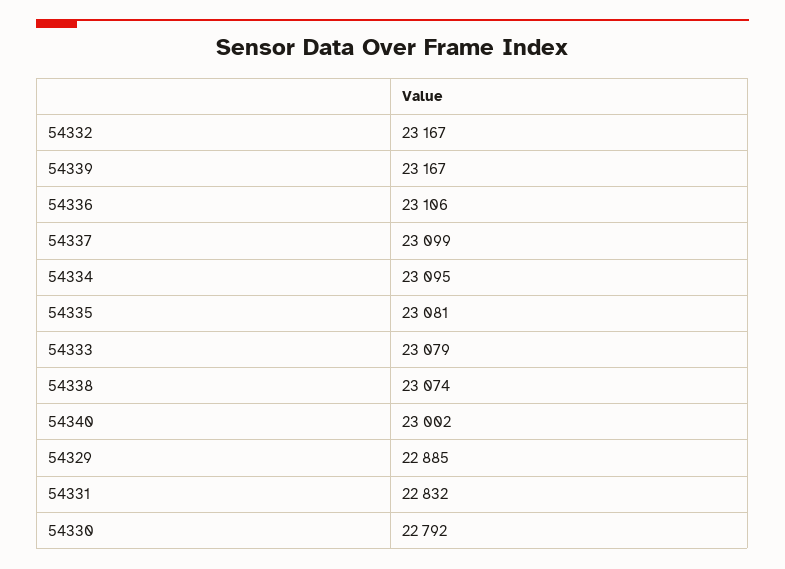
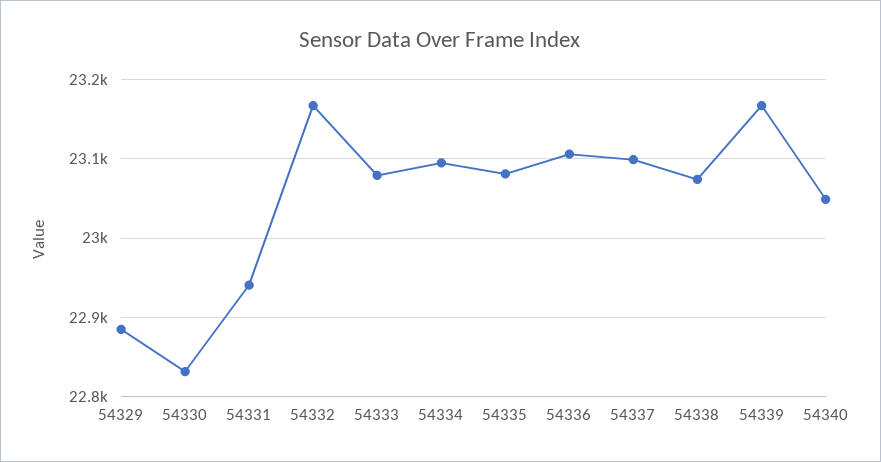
54340: 23002 -> 23050
54331: 22832 -> 22940
54330: 22792 -> 22830

